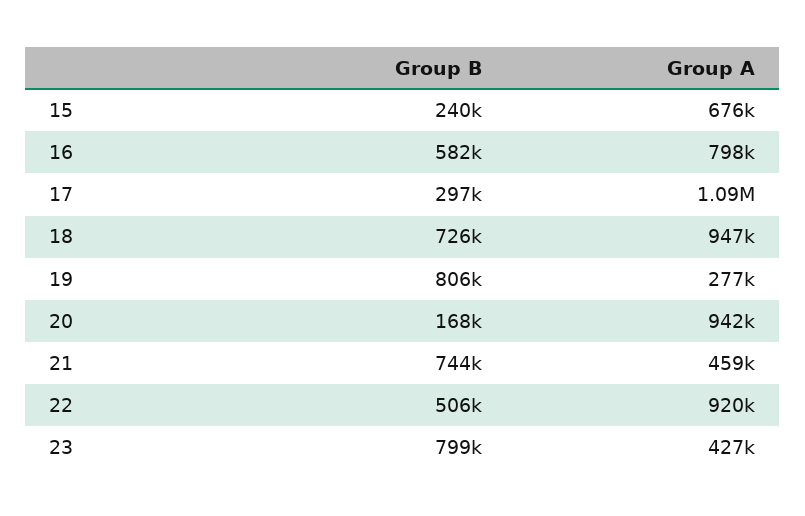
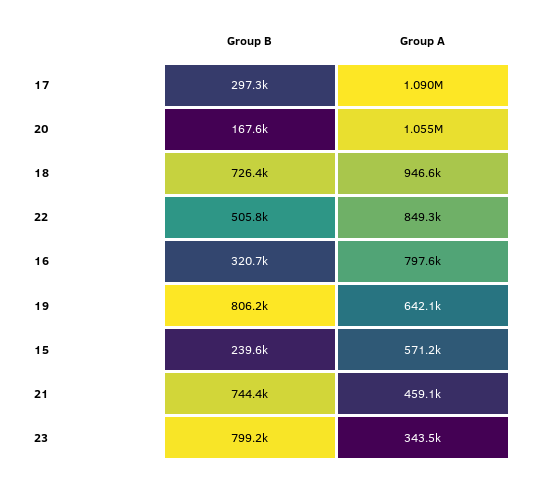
Group A, 15: 676000 -> 571200
Group B, 16: 582000 -> 320700
Group A, 19: 277000 -> 642100
Group A, 20: 942000 -> 1055000
Group A, 22: 920000 -> 849300
Group A, 23: 427000 -> 343500

